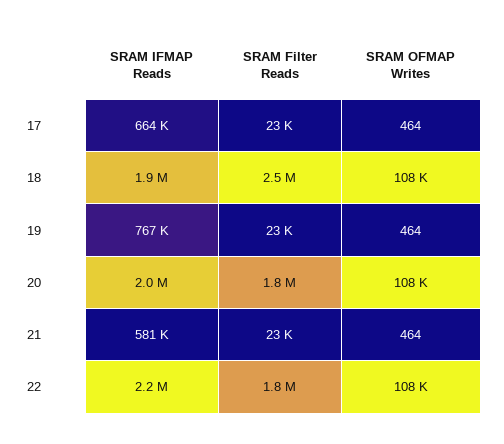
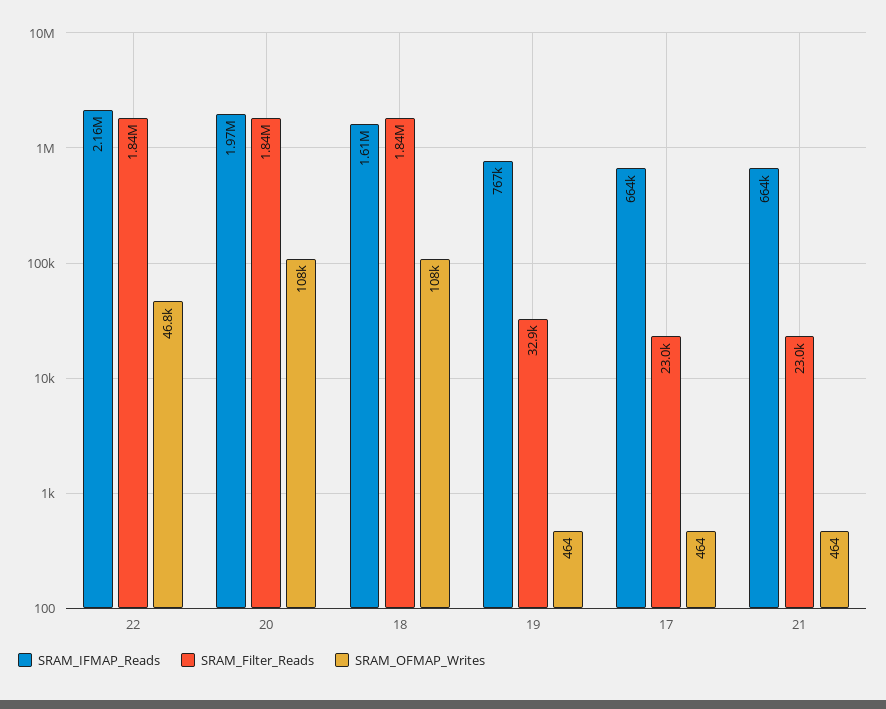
SRAM IFMAP Reads, 18: 1900000 -> 1610000
SRAM Filter Reads, 18: 2500000 -> 1840000
SRAM Filter Reads, 19: 23000 -> 32900
SRAM IFMAP Reads, 21: 581000 -> 664000
SRAM OFMAP Writes, 22: 108000 -> 46800

